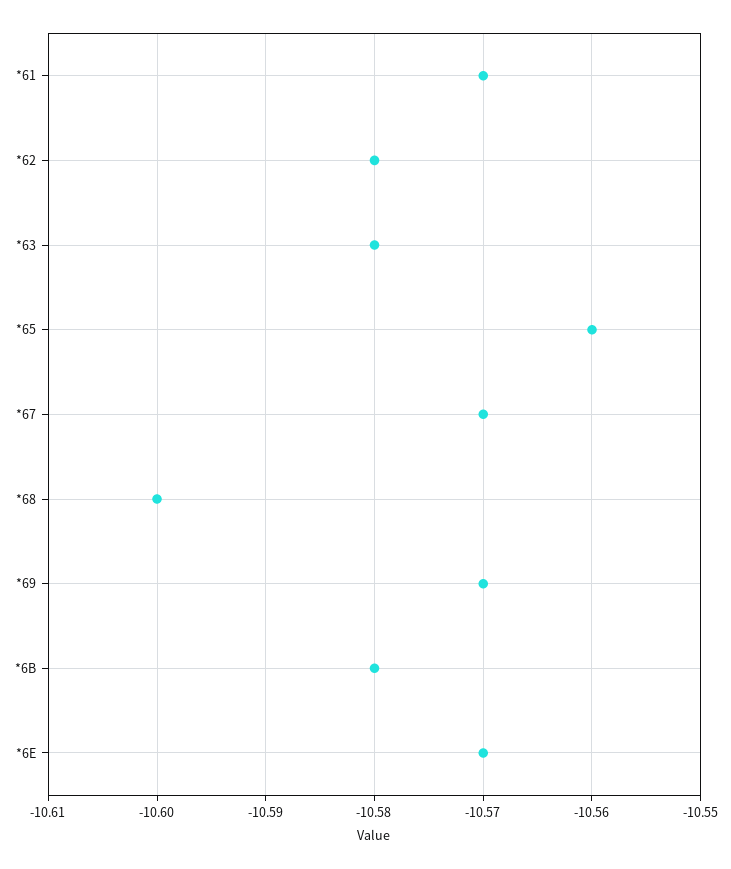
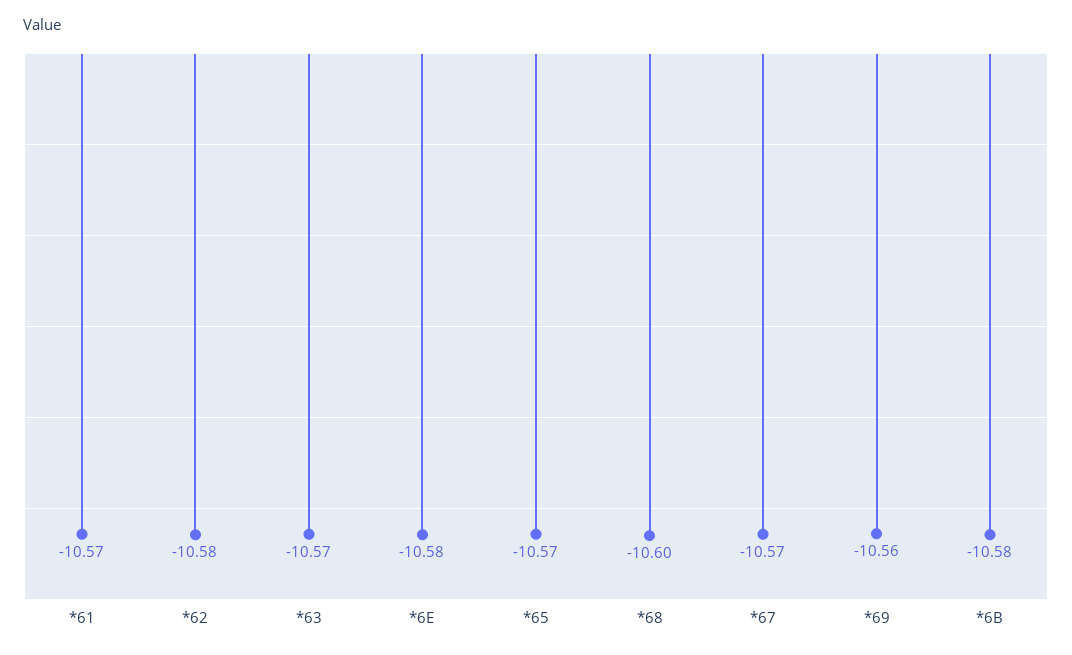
*63: -10.58 -> -10.57
*65: -10.56 -> -10.57
*69: -10.57 -> -10.56
*6E: -10.57 -> -10.58

